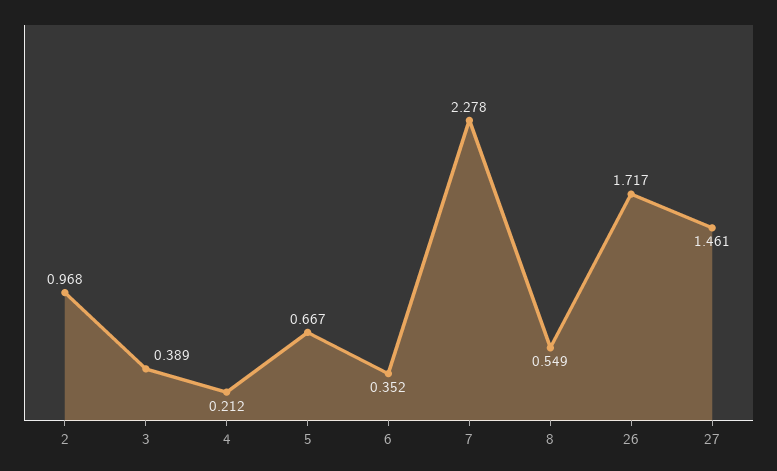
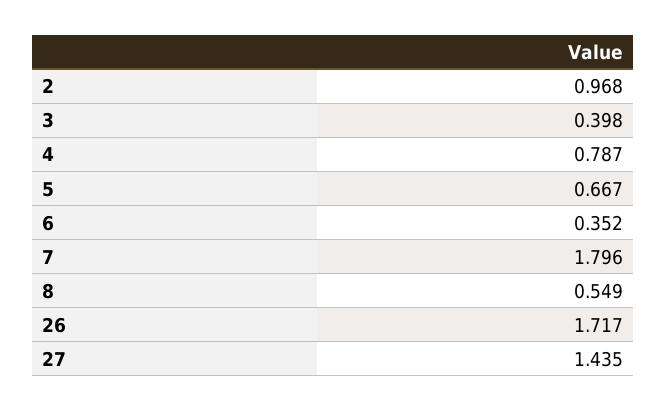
3: 0.389 -> 0.398
4: 0.212 -> 0.787
7: 2.278 -> 1.796
27: 1.461 -> 1.435

